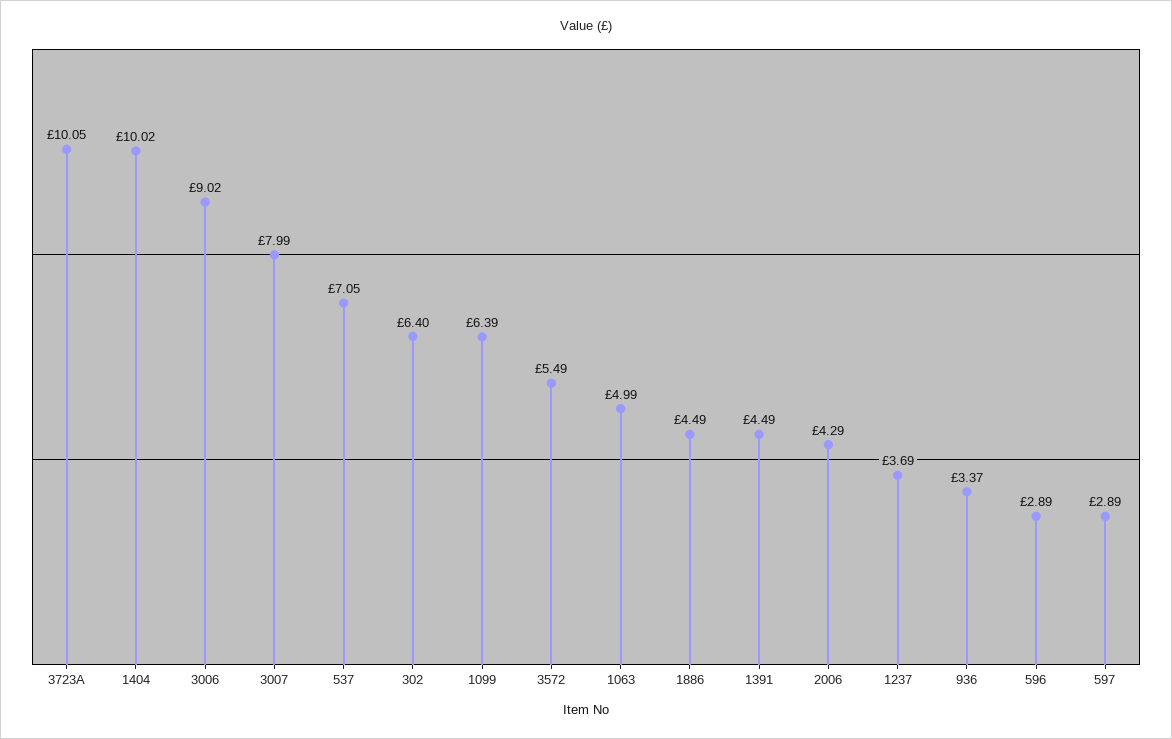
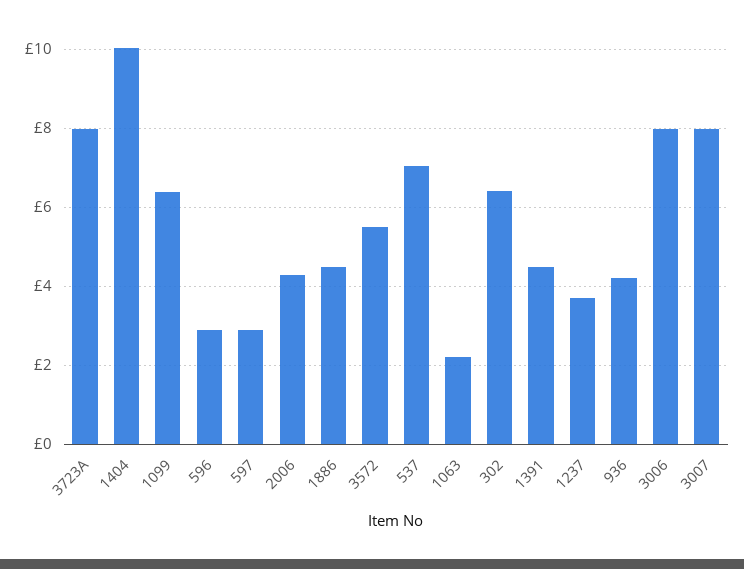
3723A: 10.05 -> 8
3006: 9.02 -> 8
1063: 4.99 -> 2.2
936: 3.37 -> 4.2

